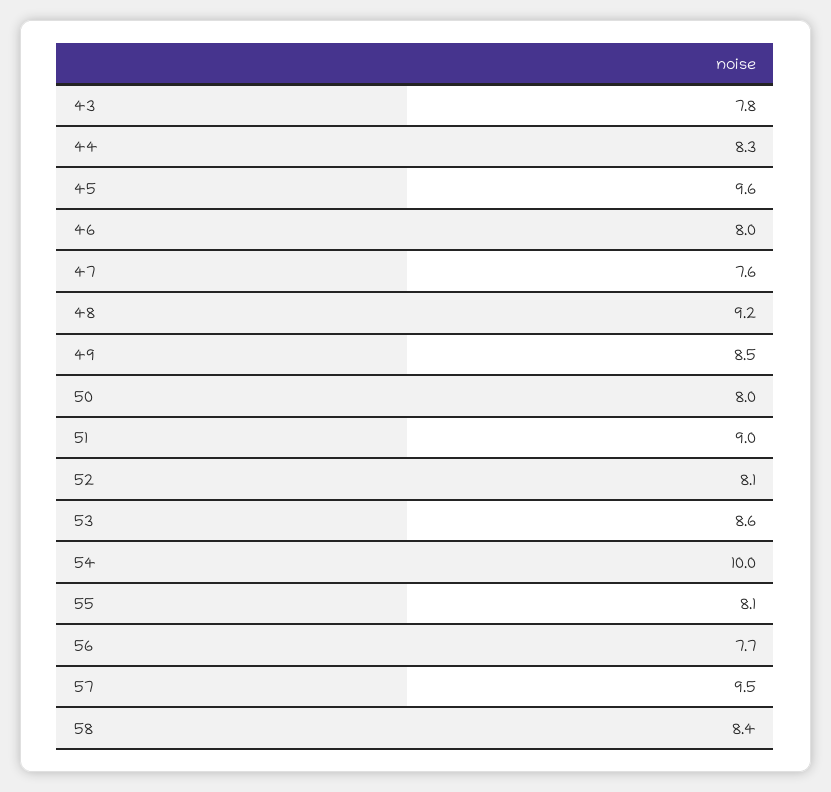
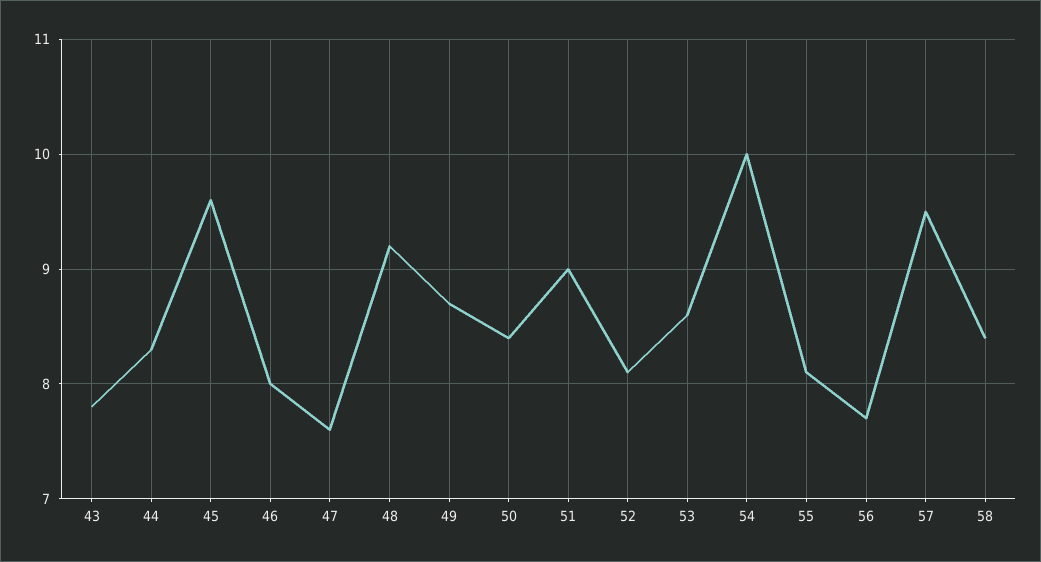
49: 8.5 -> 8.7
50: 8 -> 8.4

